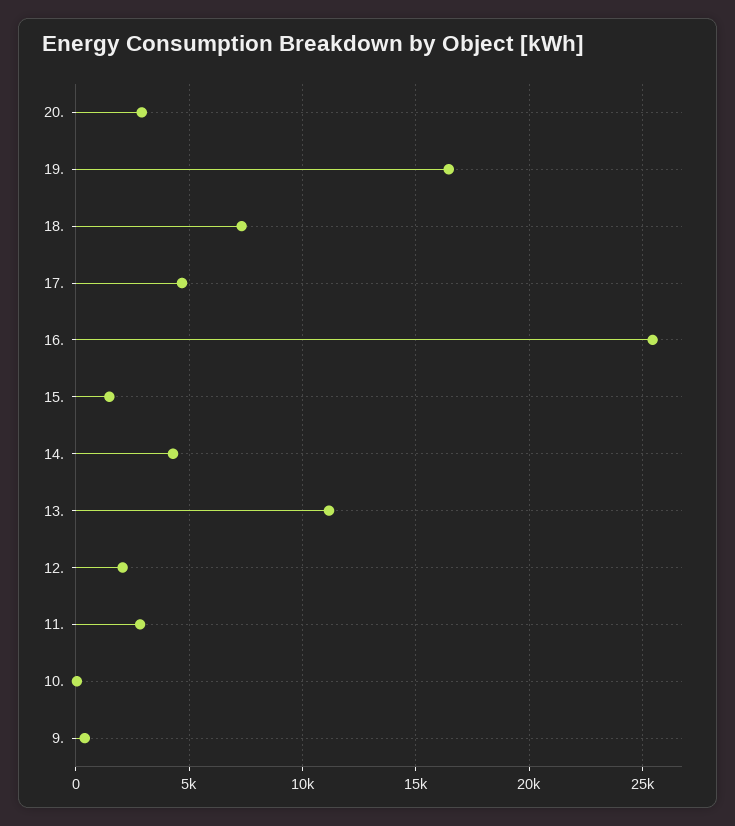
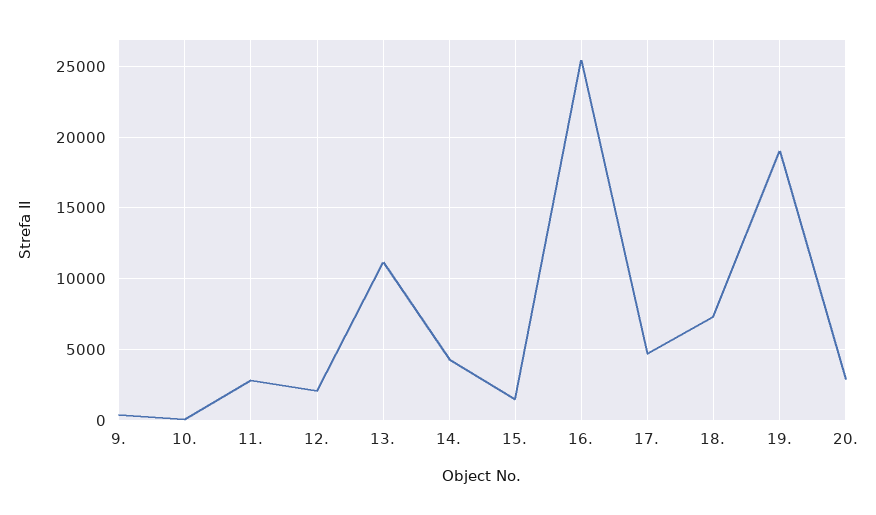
19.: 16500 -> 19000

